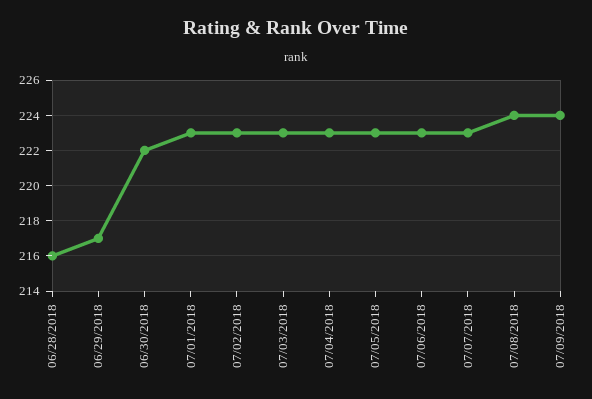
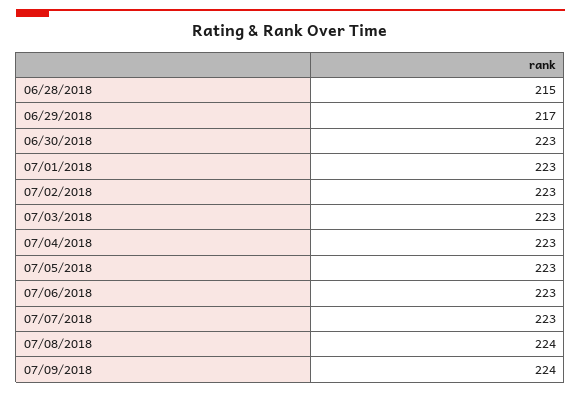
06/28/2018: 216 -> 215
06/30/2018: 222 -> 223

